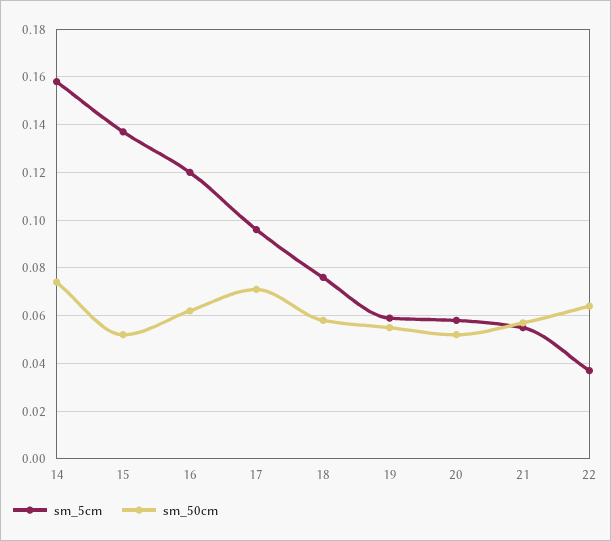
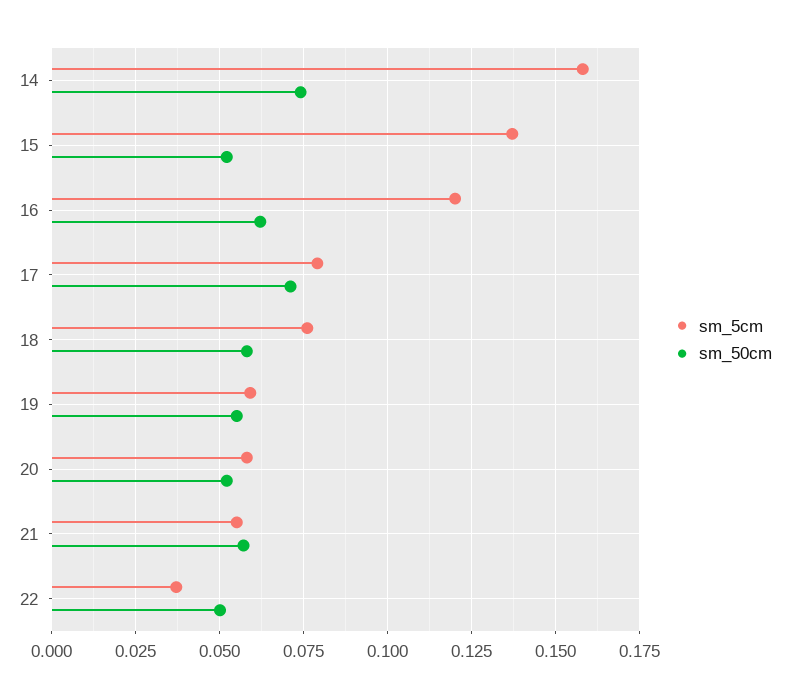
sm_5cm, 17: 0.095 -> 0.08
sm_50cm, 22: 0.065 -> 0.05

